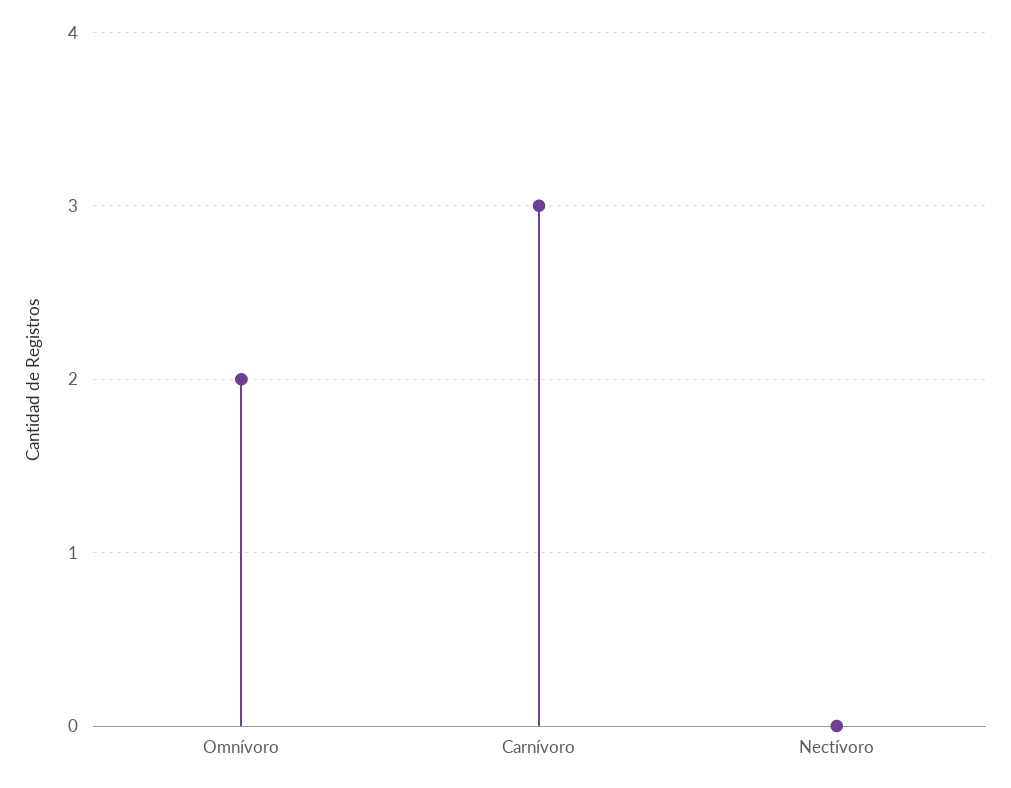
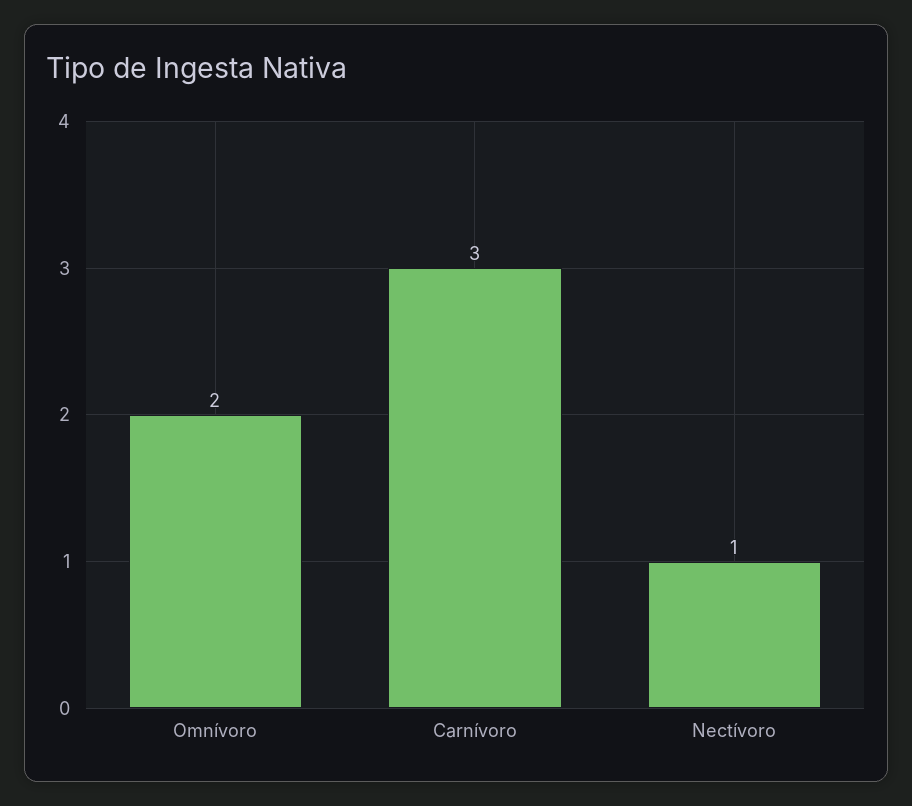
Nectívoro: 0 -> 1

